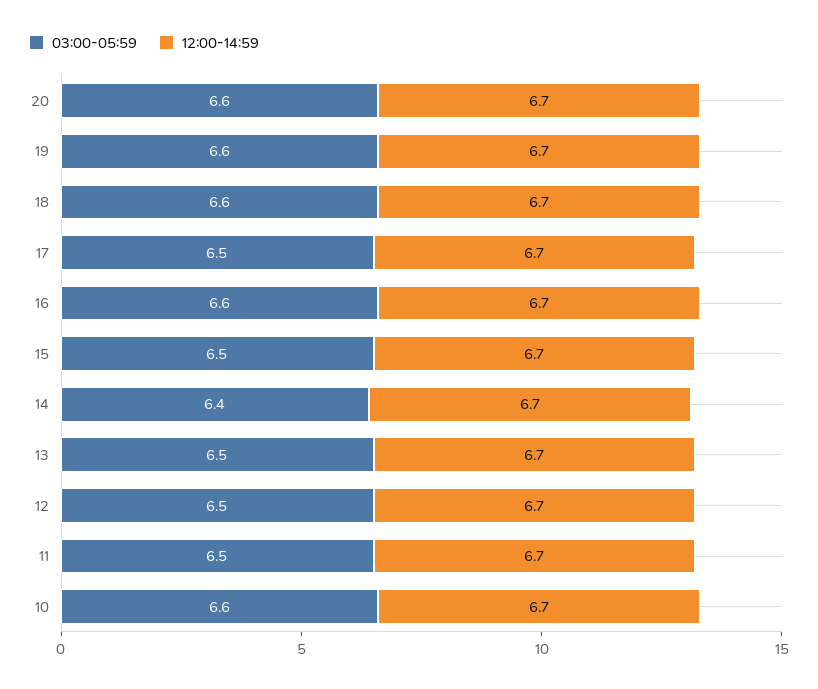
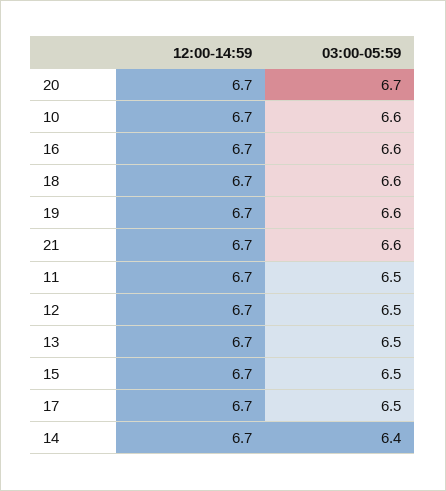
03:00-05:59, 20: 6.6 -> 6.7
12:00-14:59, 21: none -> 6.7
03:00-05:59, 21: none -> 6.6

